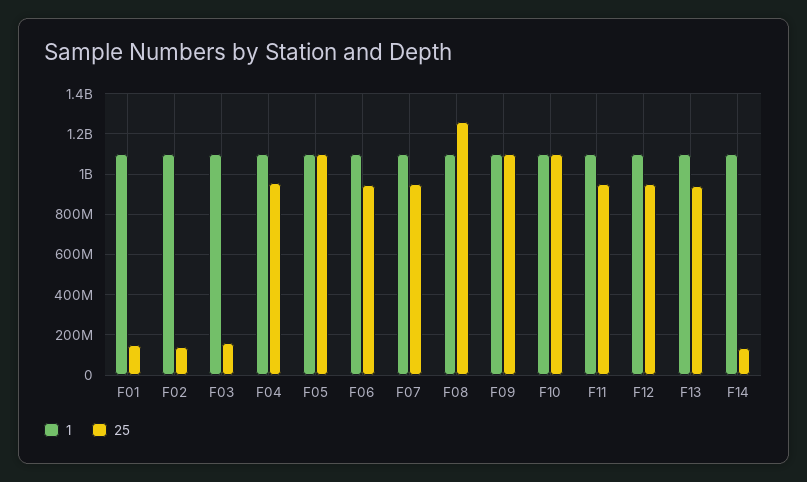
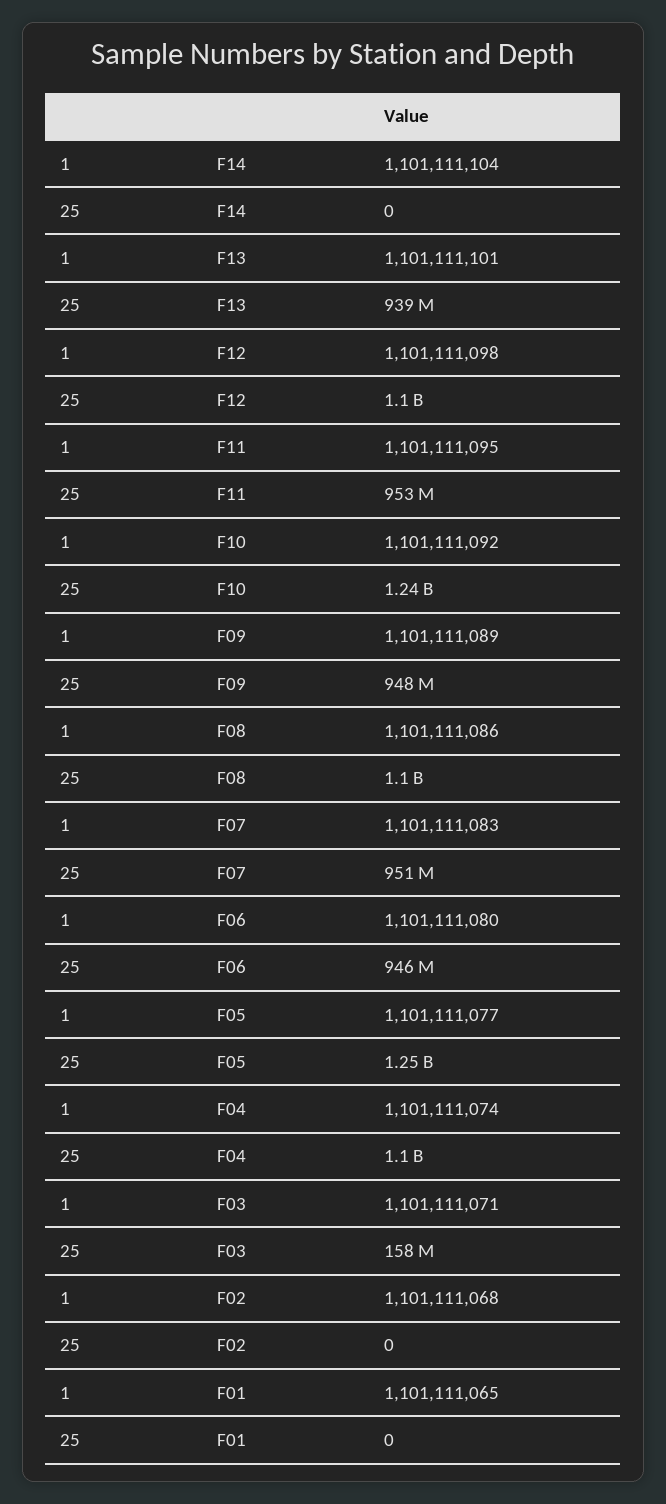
25, F01: 150000000 -> 0
25, F02: 150000000 -> 0
25, F04: 950000000 -> 1100000000
25, F05: 1100000000 -> 1250000000
25, F08: 1250000000 -> 1100000000
25, F09: 1100000000 -> 948000000
25, F10: 1100000000 -> 1240000000
25, F12: 950000000 -> 1100000000
25, F14: 150000000 -> 0

